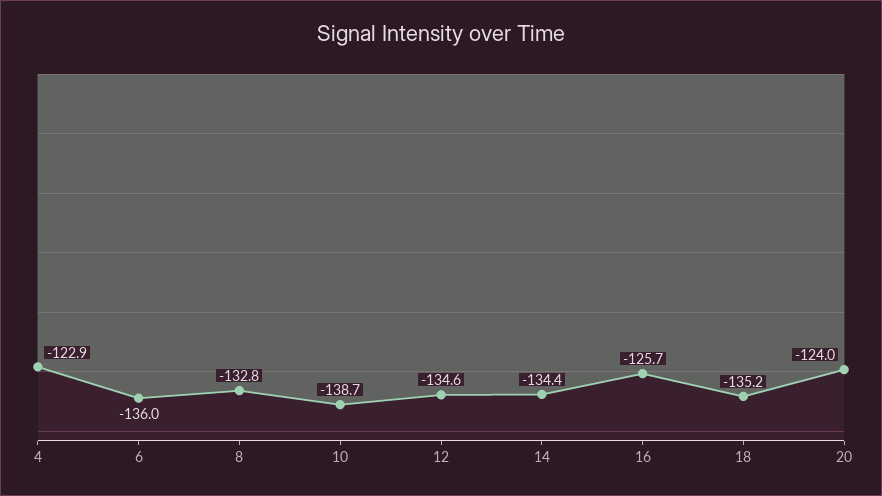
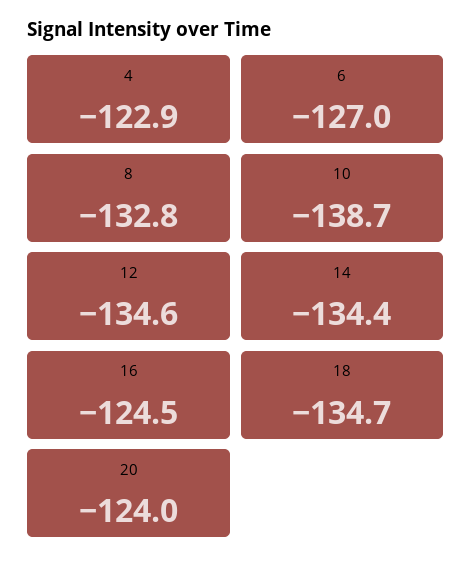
6: -136 -> -127
16: -125.7 -> -124.5
18: -135.2 -> -134.7

